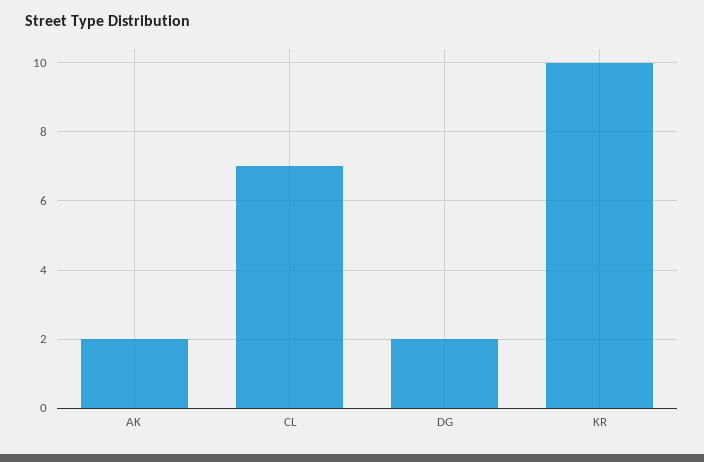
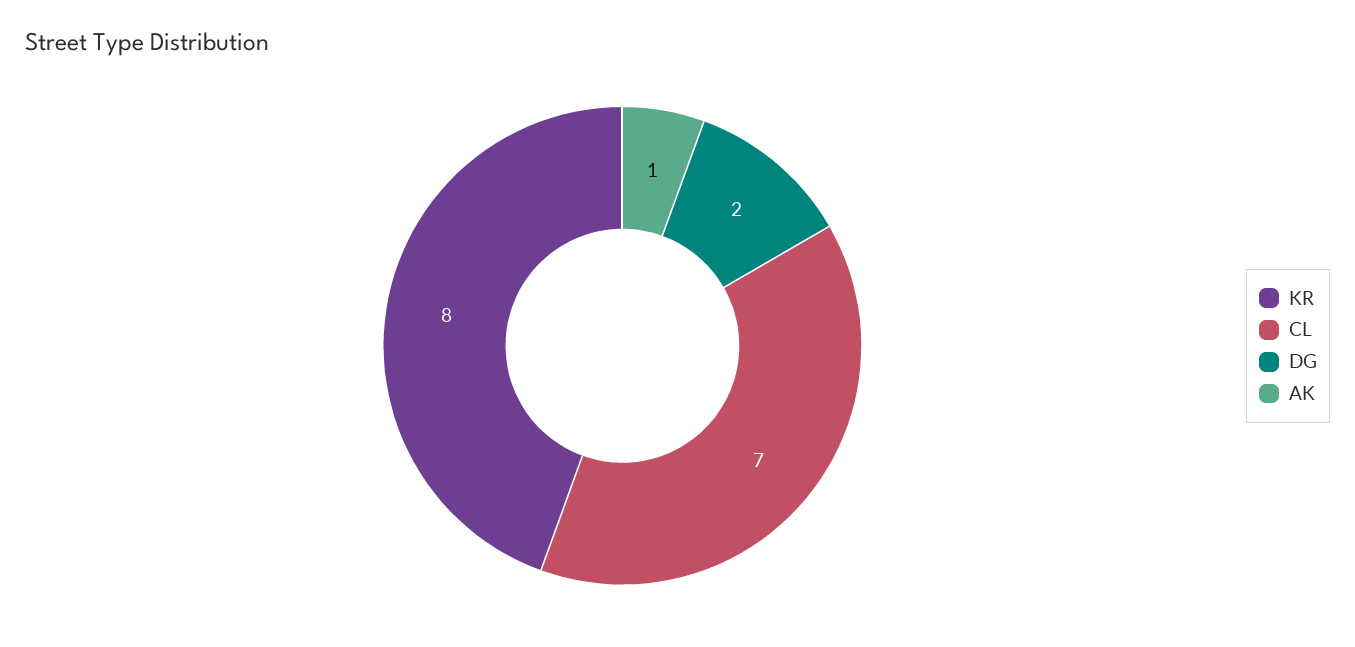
AK: 2 -> 1
KR: 10 -> 8

